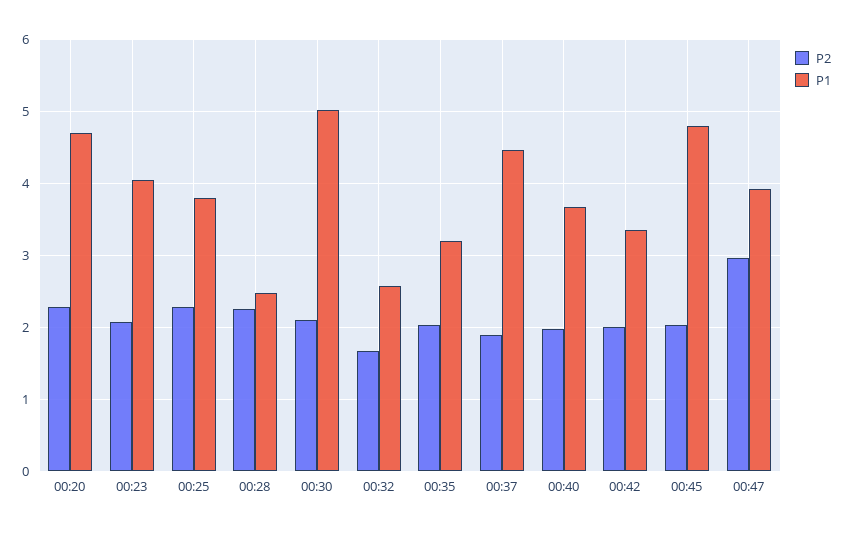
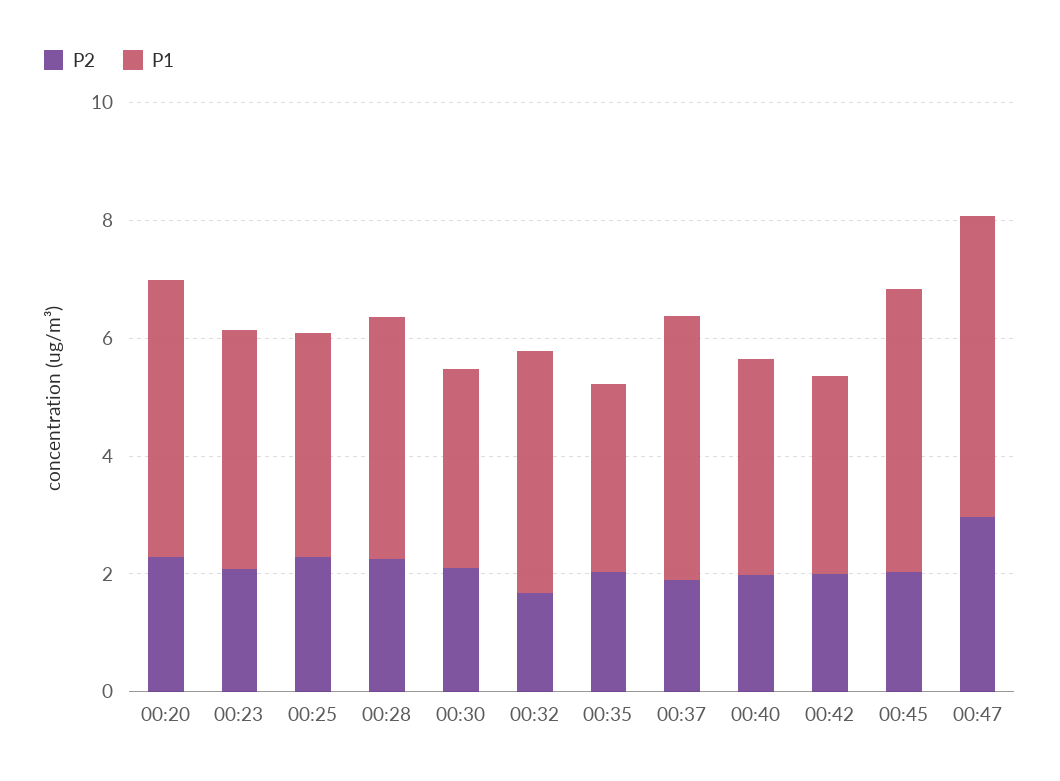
P1, 00:28: 2.5 -> 4
P1, 00:30: 5 -> 3.5
P1, 00:32: 2.6 -> 4
P1, 00:47: 3.9 -> 5

